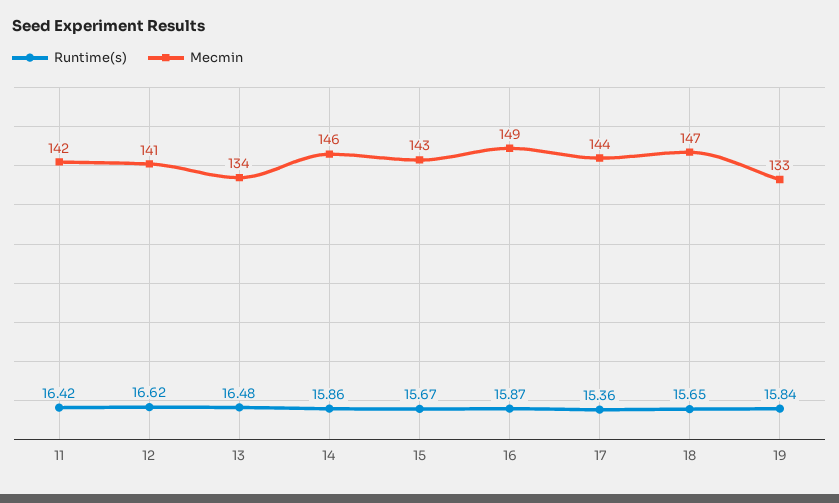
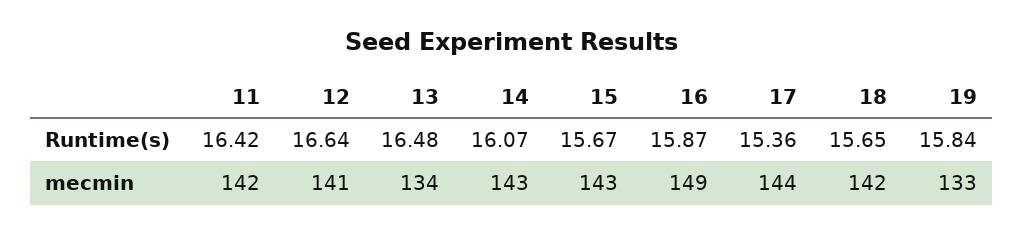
Runtime(s), 12: 16.62 -> 16.64
Runtime(s), 14: 15.86 -> 16.07
Mecmin, 14: 146 -> 143
Mecmin, 18: 147 -> 142

